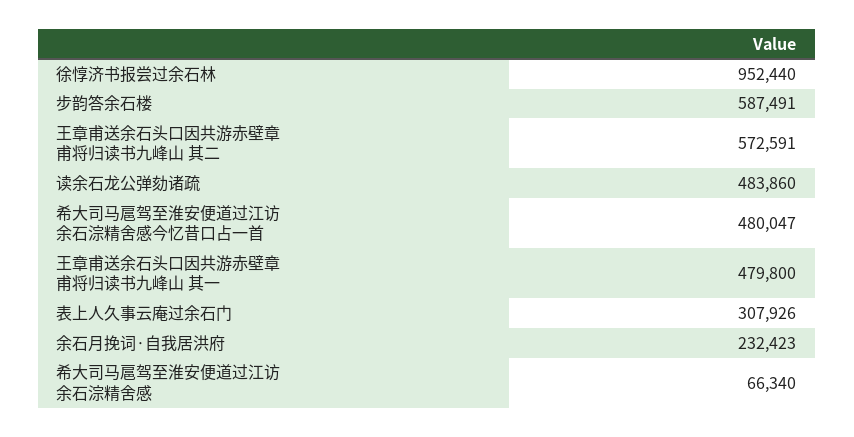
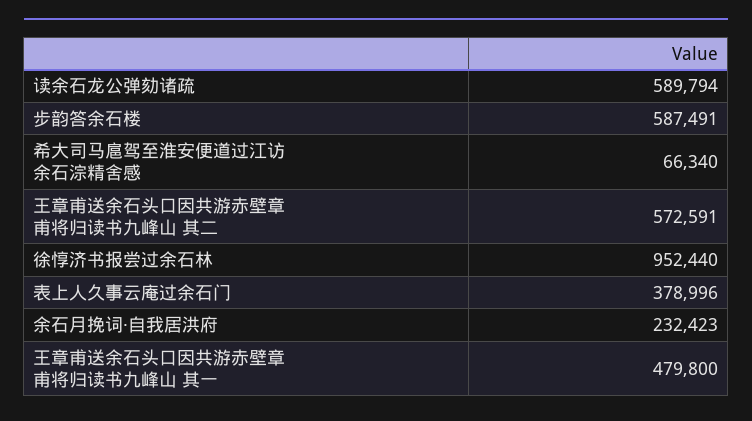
读余石龙公弹劾诸疏: 483860 -> 589794
希大司马扈驾至淮安便道过江访余石淙精舍感今忆昔口占一首: 480047 -> none
表上人久事云庵过余石门: 307926 -> 378996

